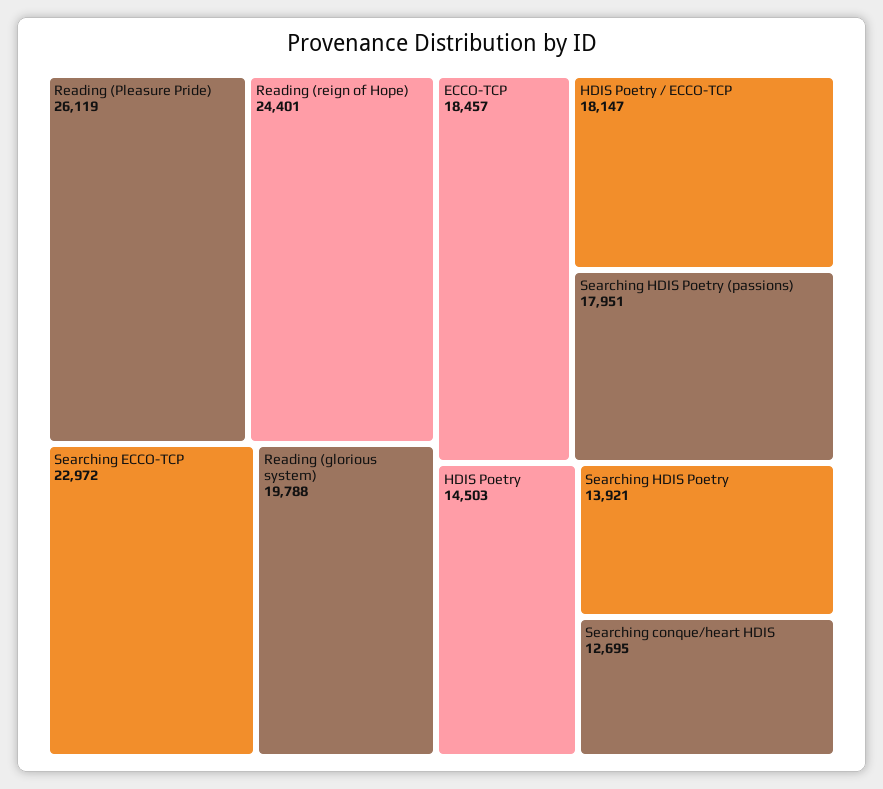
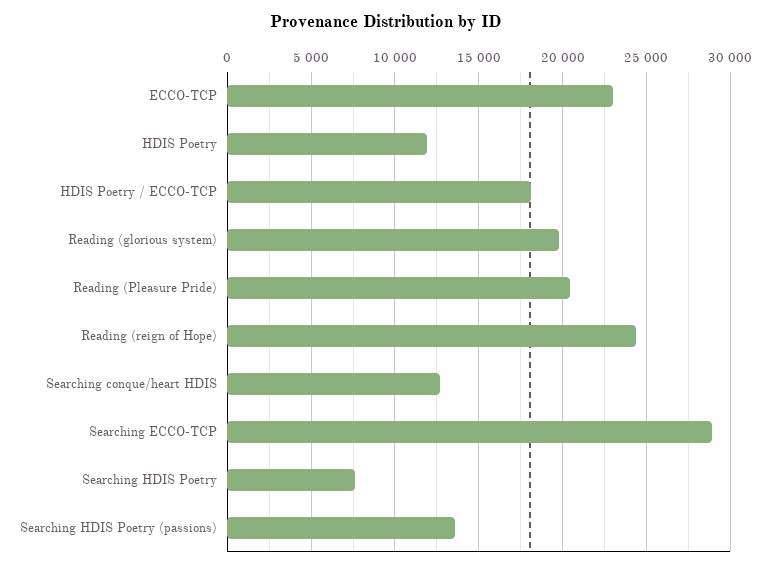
Reading (Pleasure Pride): 26119 -> 20500
Searching ECCO-TCP: 22972 -> 29000
ECCO-TCP: 18457 -> 23000
Searching HDIS Poetry (passions): 17951 -> 13500
HDIS Poetry: 14503 -> 12000
Searching HDIS Poetry: 13921 -> 7500

